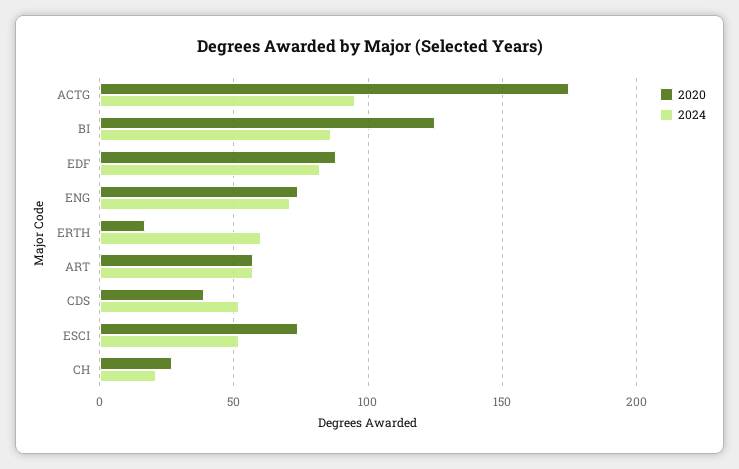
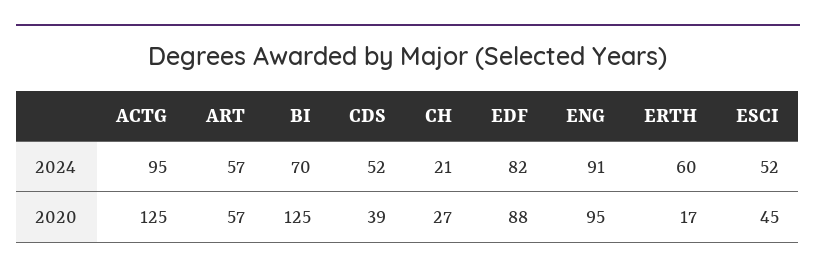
2020, ACTG: 175 -> 125
2024, BI: 85 -> 70
2020, ENG: 75 -> 95
2024, ENG: 70 -> 91
2020, ESCI: 75 -> 45

